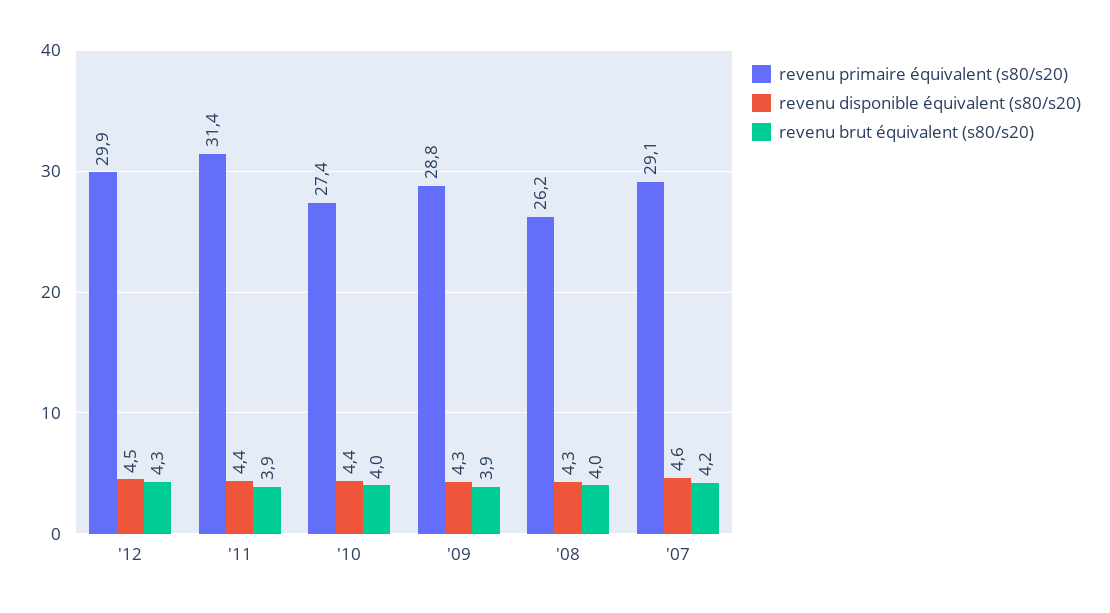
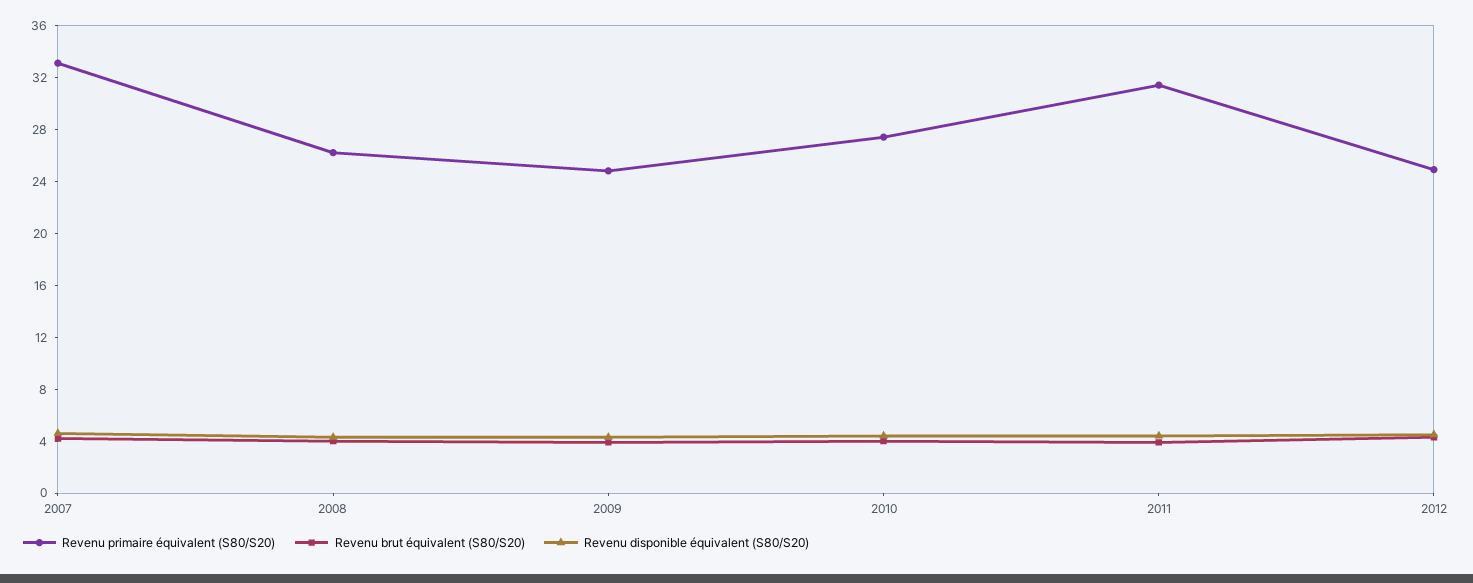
revenu primaire équivalent (s80/s20), '12: 29.9 -> 25
revenu primaire équivalent (s80/s20), '09: 28.8 -> 25
revenu primaire équivalent (s80/s20), '07: 29.1 -> 33

